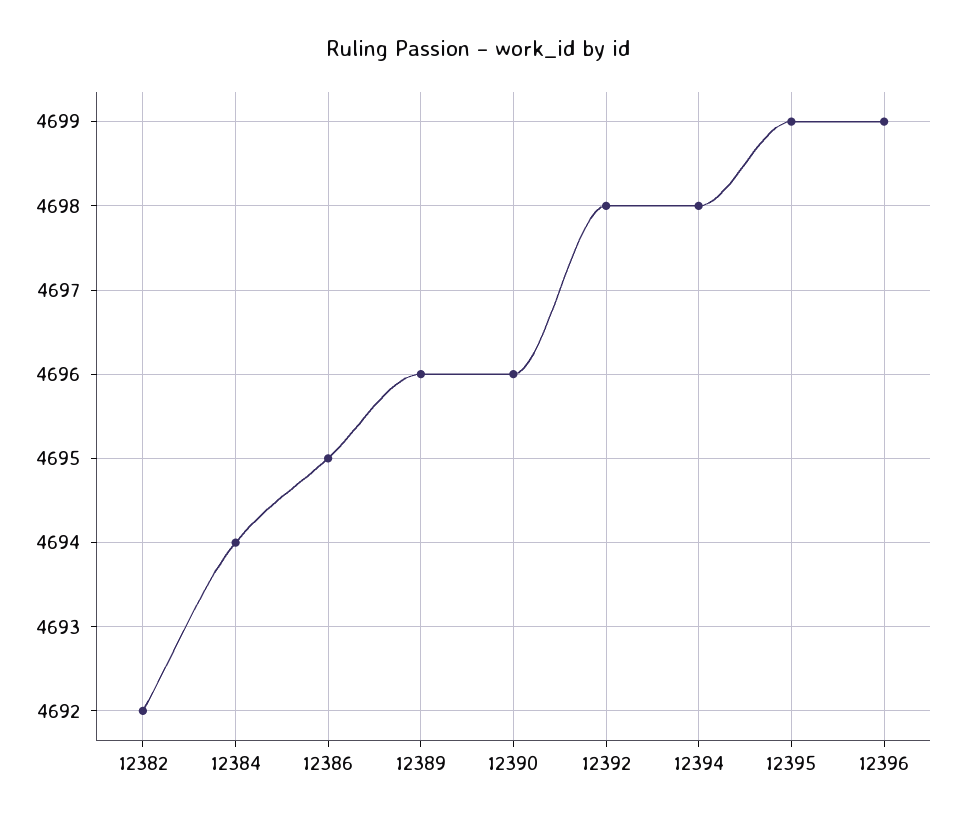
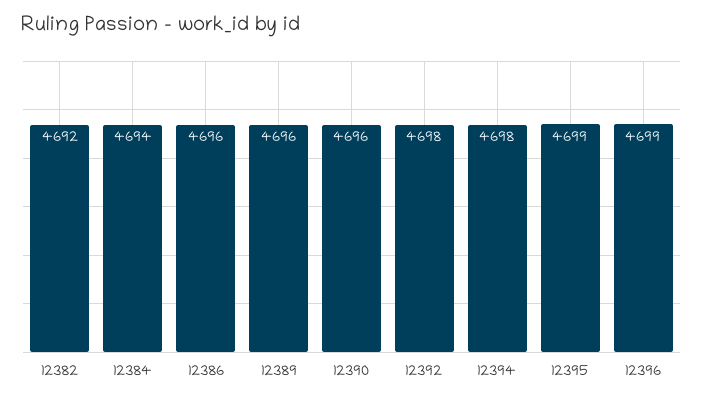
12386: 4695 -> 4696

